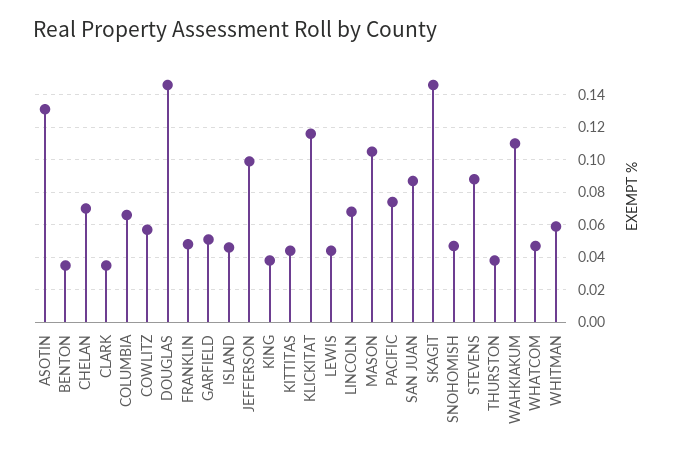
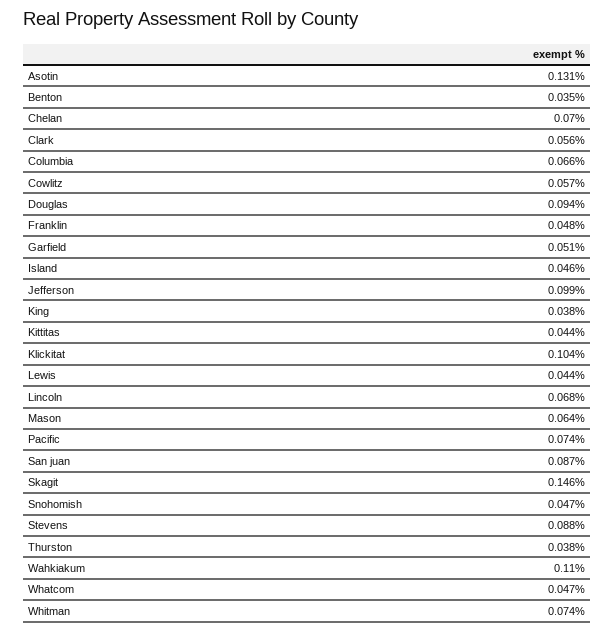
CLARK: 0.035 -> 0.056
DOUGLAS: 0.145 -> 0.094
KLICKITAT: 0.115 -> 0.104
MASON: 0.105 -> 0.064
WHITMAN: 0.06 -> 0.074

